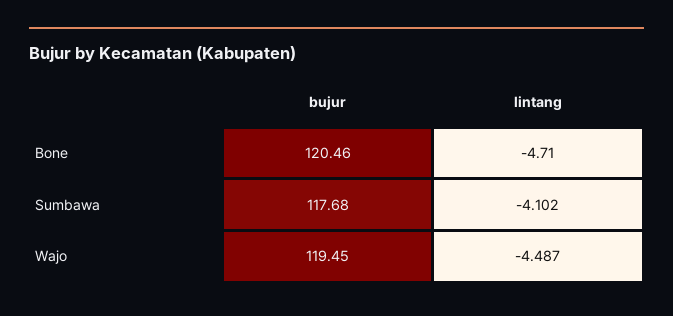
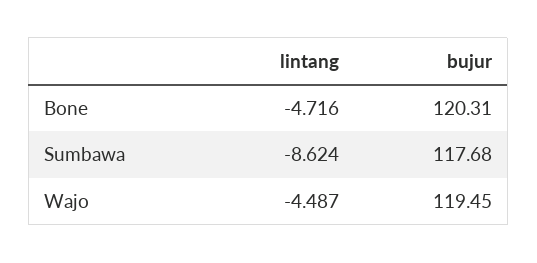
bujur, Bone: 120.46 -> 120.31
lintang, Bone: -4.71 -> -4.716
lintang, Sumbawa: -4.102 -> -8.624

